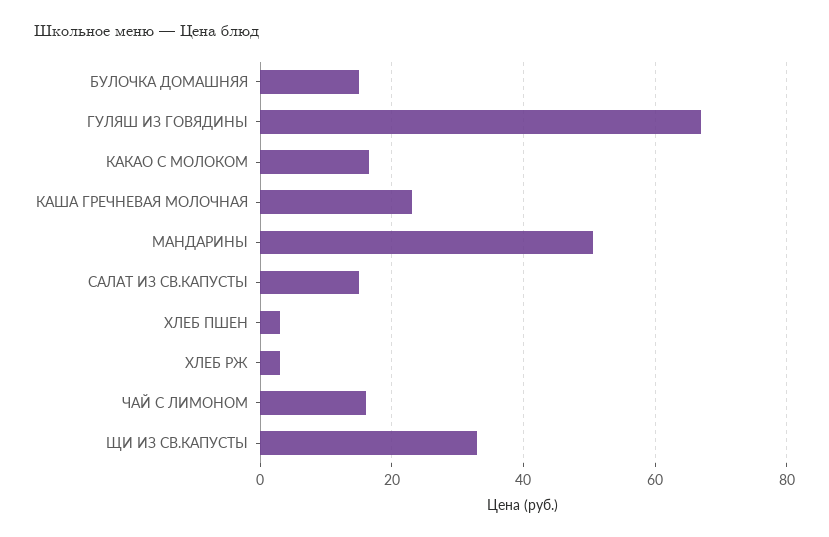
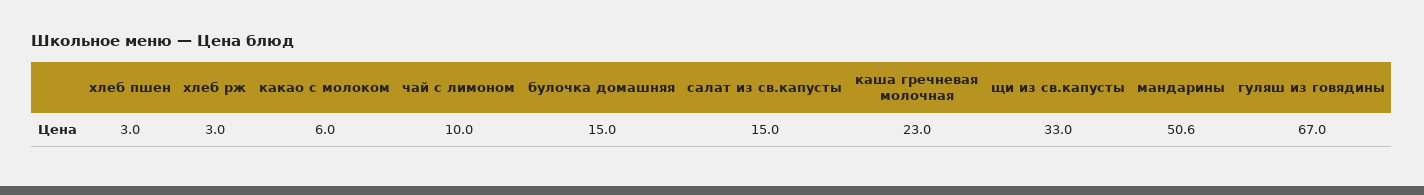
КАКАО С МОЛОКОМ: 16 -> 6
ЧАЙ С ЛИМОНОМ: 16 -> 10

